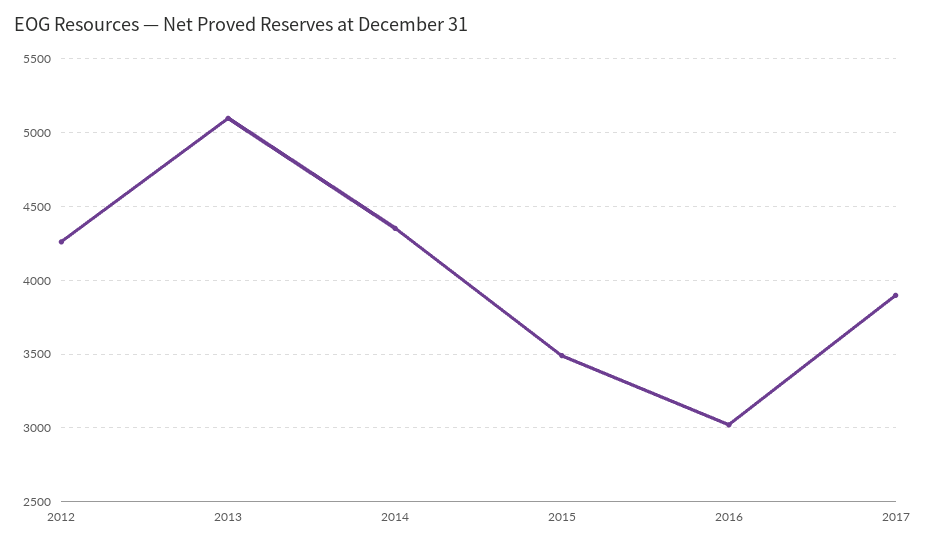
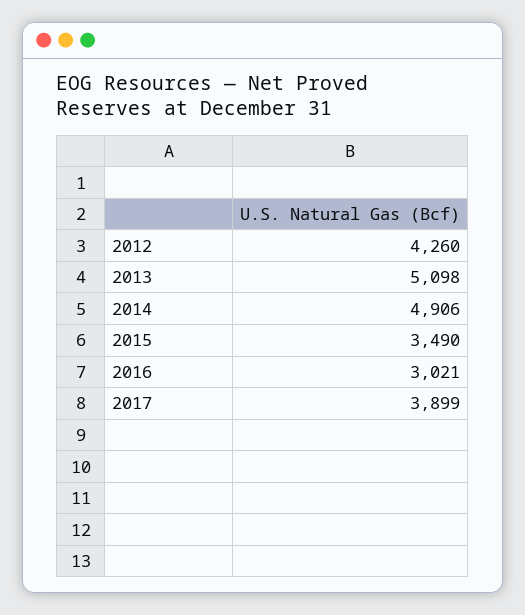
2014: 4350 -> 4906

